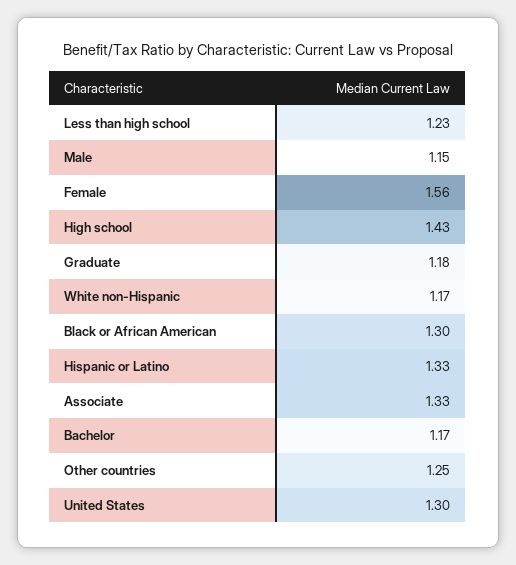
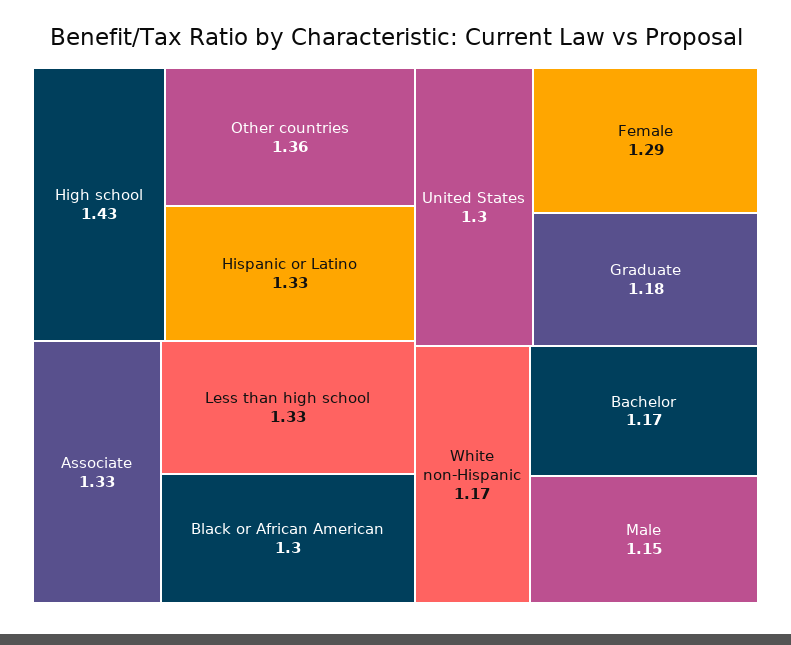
Less than high school: 1.23 -> 1.33
Female: 1.56 -> 1.29
Other countries: 1.25 -> 1.36

